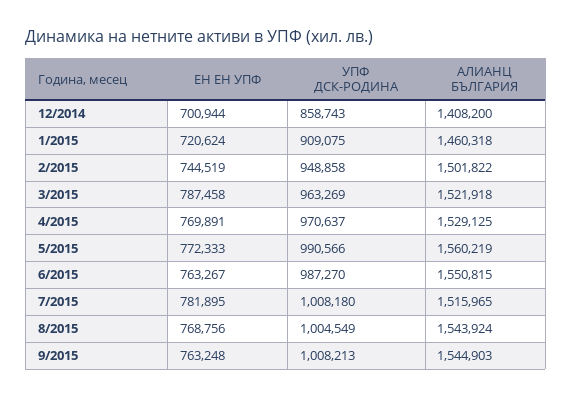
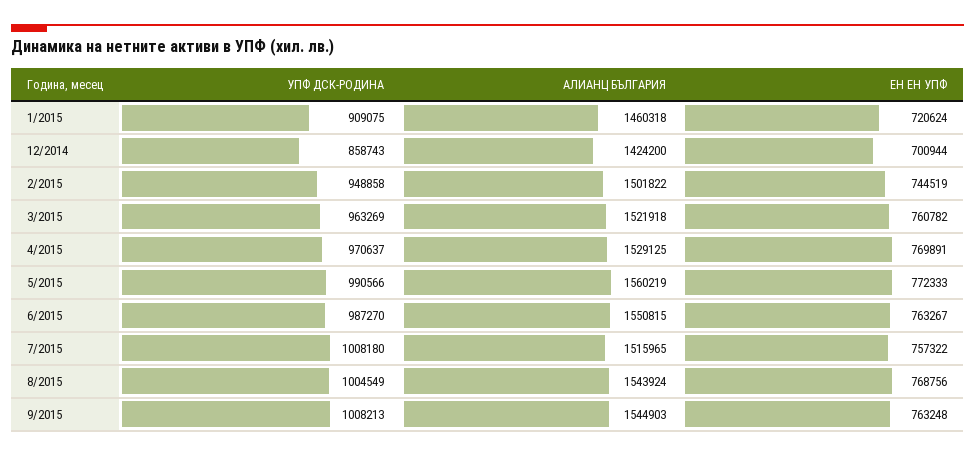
АЛИАНЦ БЪЛГАРИЯ, 12/2014: 1408200 -> 1424200
ЕН ЕН УПФ, 3/2015: 787458 -> 760782
ЕН ЕН УПФ, 7/2015: 781895 -> 757322

